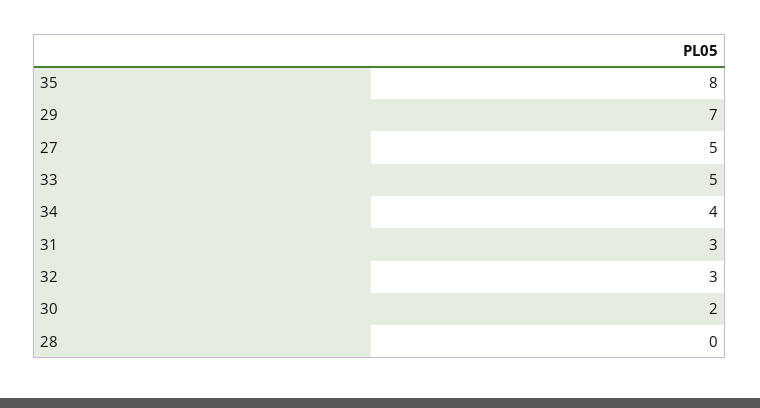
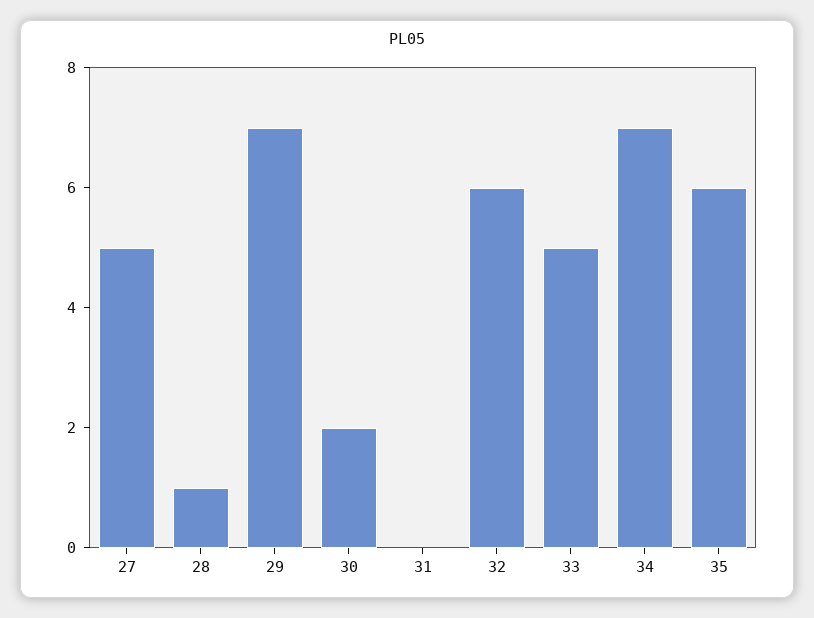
35: 8 -> 6
34: 4 -> 7
31: 3 -> 0
32: 3 -> 6
28: 0 -> 1

